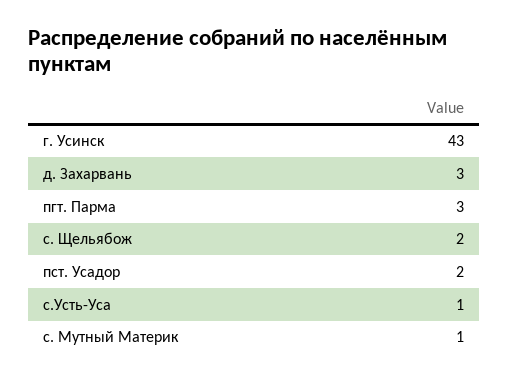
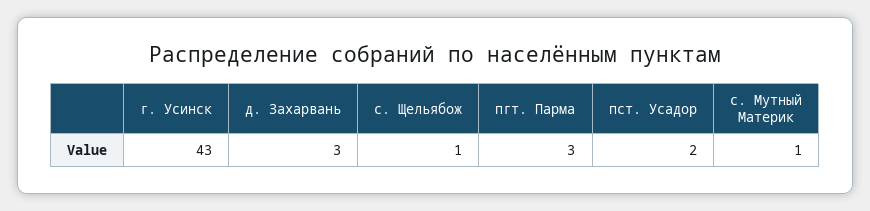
с. Щельябож: 2 -> 1
с.Усть-Уса: 1 -> none

